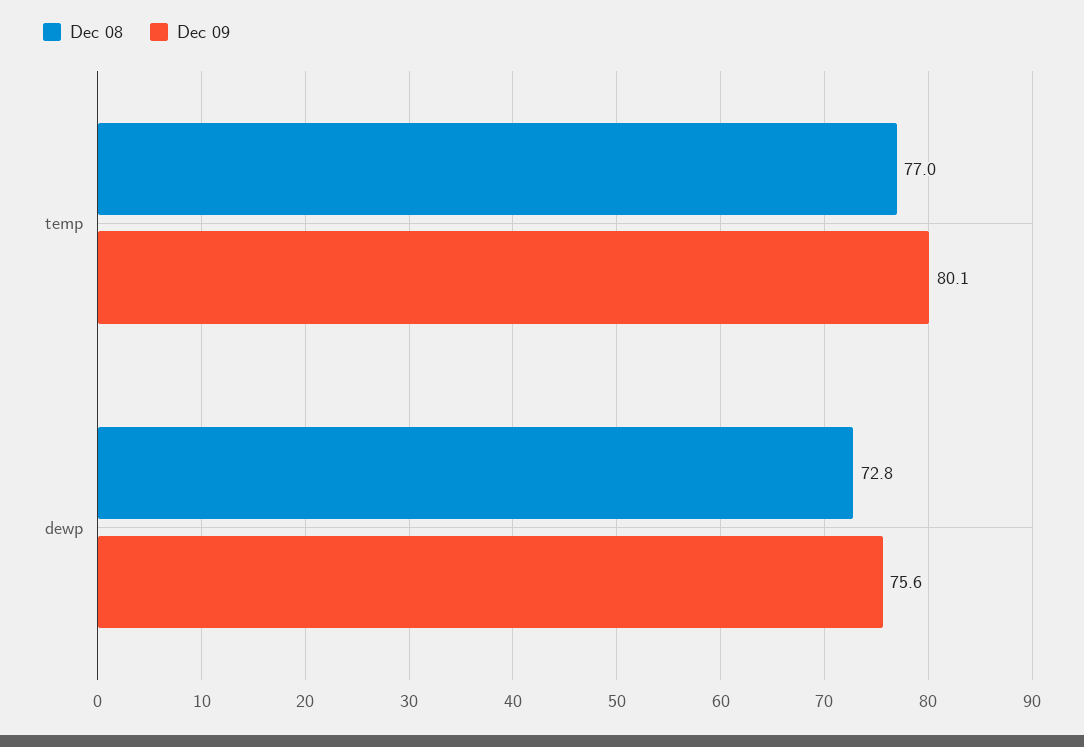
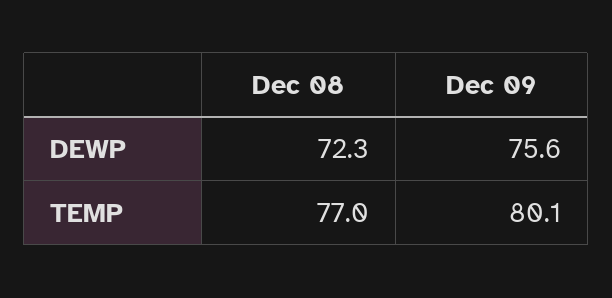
Dec 08, dewp: 72.8 -> 72.3

